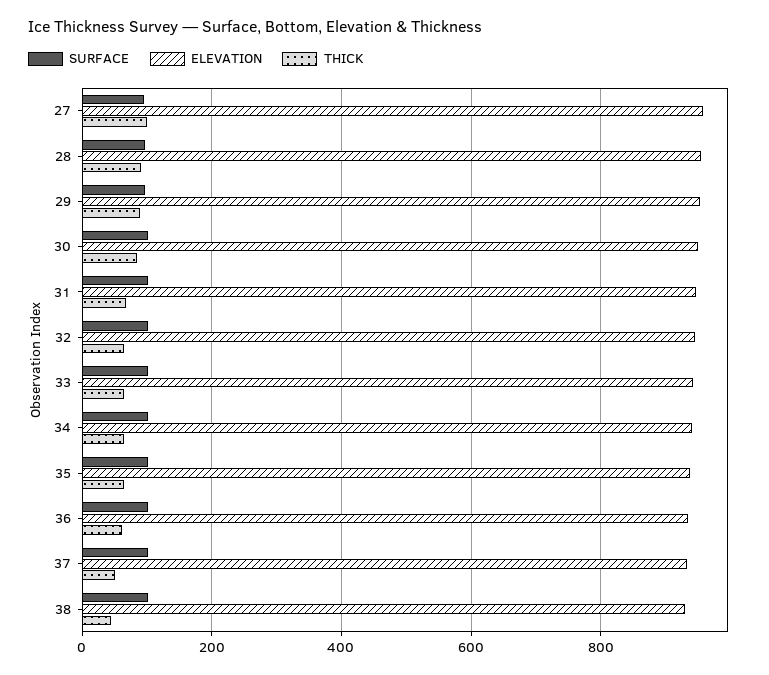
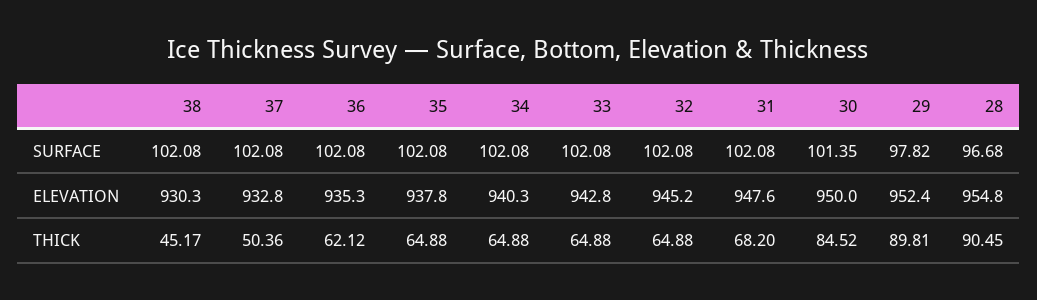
SURFACE, 27: 100 -> none
ELEVATION, 27: 960 -> none
THICK, 27: 100 -> none

